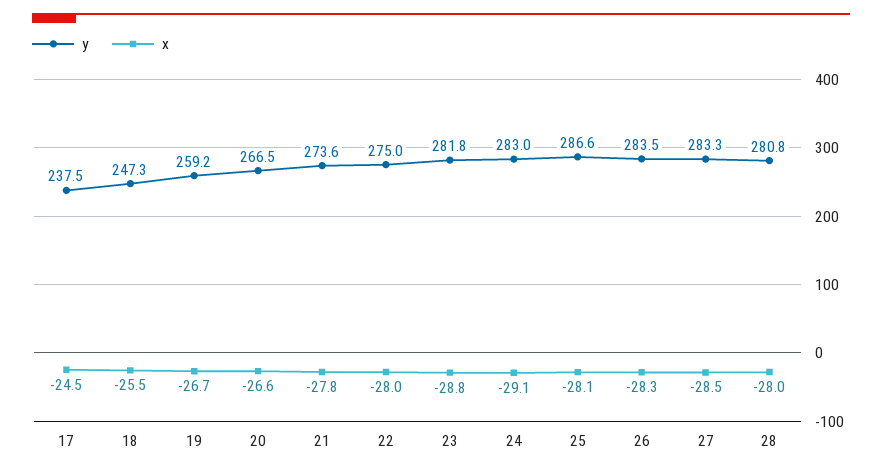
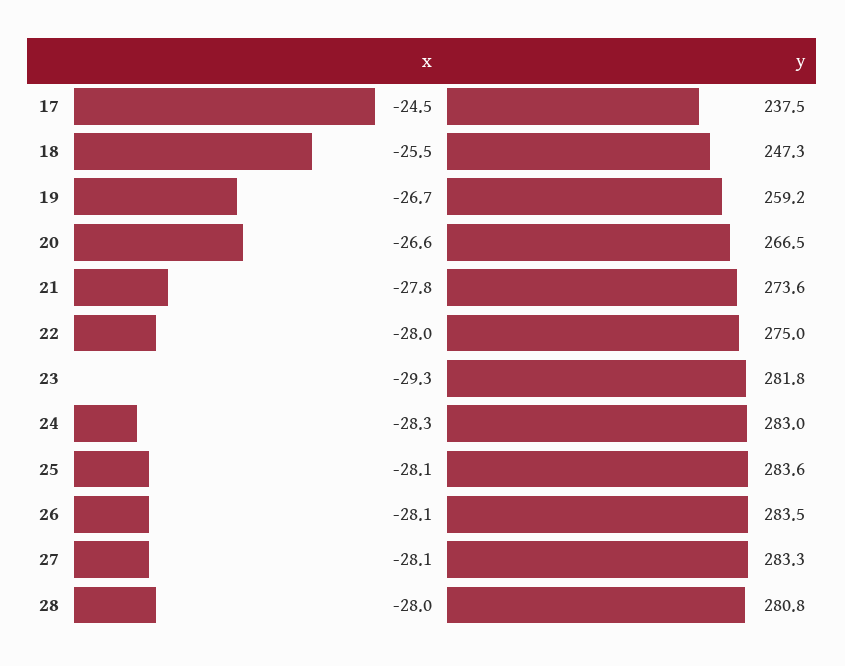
x, 23: -28.8 -> -29.3
x, 24: -29.1 -> -28.3
y, 25: 286.6 -> 283.6
x, 26: -28.3 -> -28.1
x, 27: -28.5 -> -28.1

